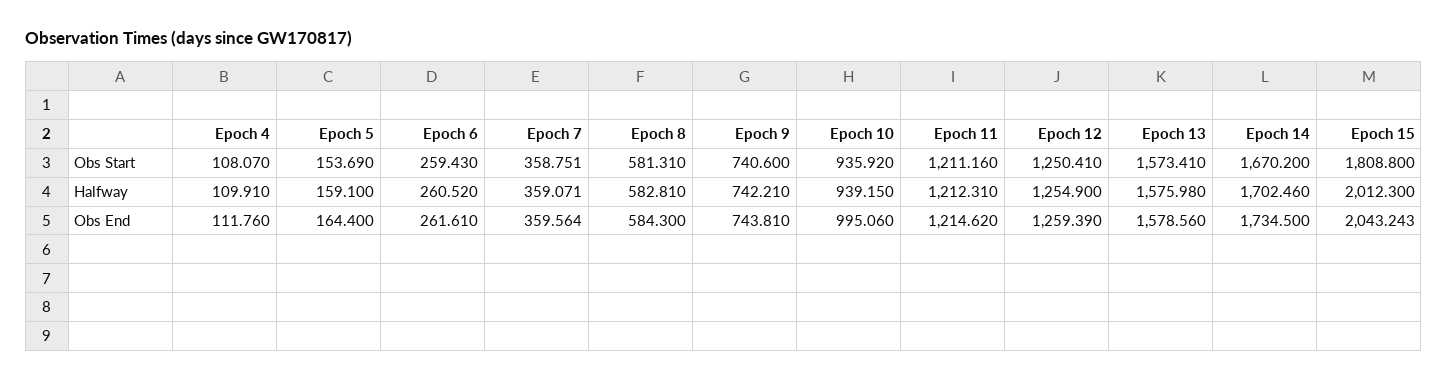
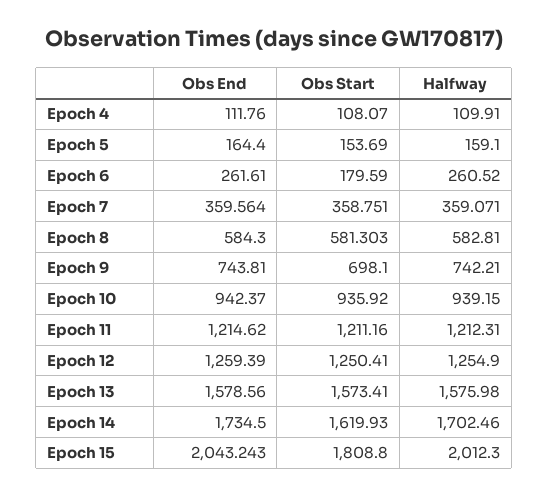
Epoch 6, Obs Start: 259.43 -> 179.59
Epoch 8, Obs Start: 581.31 -> 581.303
Epoch 9, Obs Start: 740.6 -> 698.1
Epoch 14, Obs Start: 1670.2 -> 1619.93
Epoch 10, Obs End: 995.06 -> 942.37

